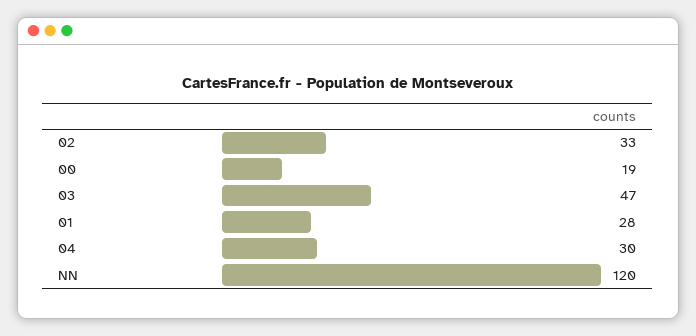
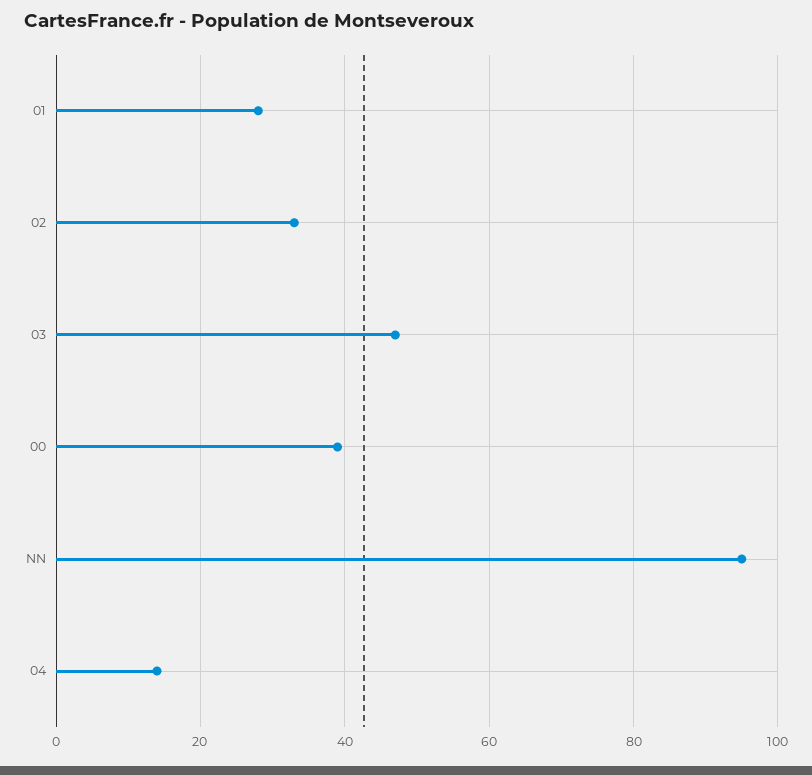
00: 19 -> 40
04: 30 -> 15
NN: 120 -> 95

